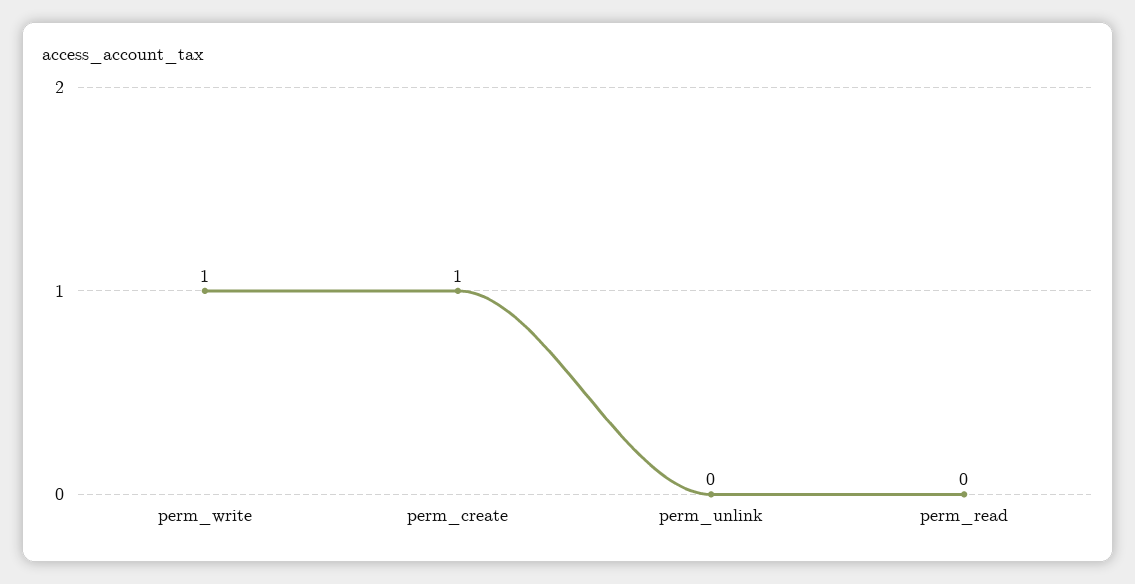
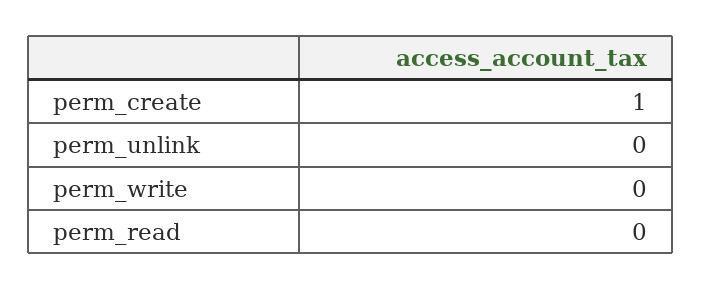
perm_write: 1 -> 0

